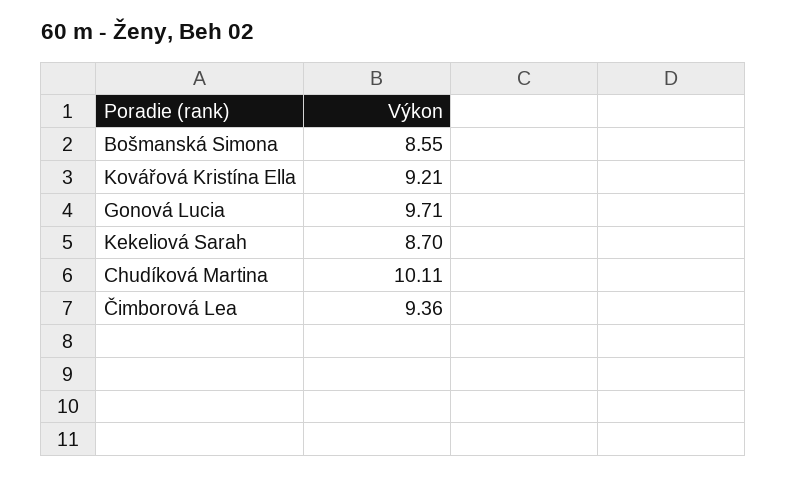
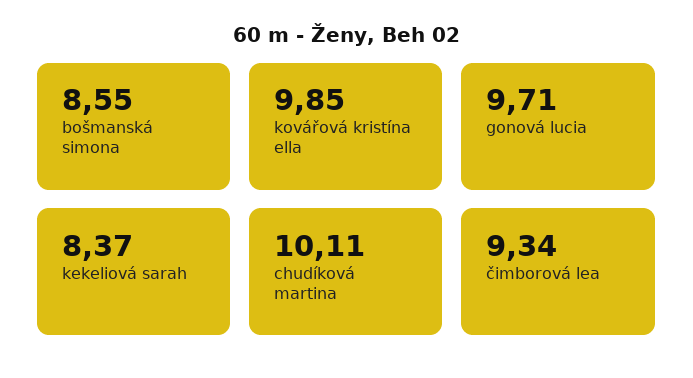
Kovářová Kristína Ella: 9.21 -> 9.85
Kekeliová Sarah: 8.7 -> 8.37
Čimborová Lea: 9.36 -> 9.34

